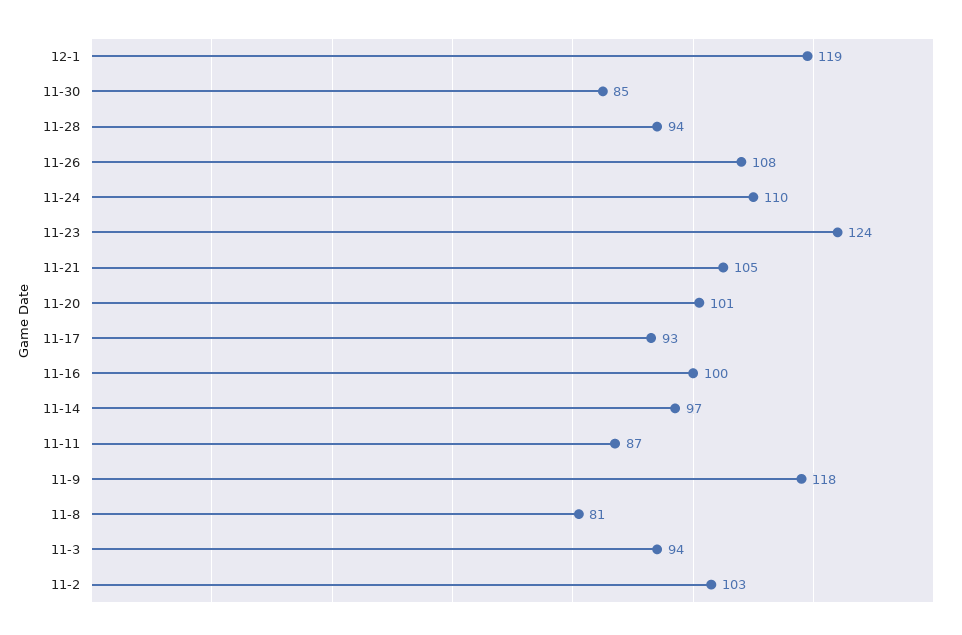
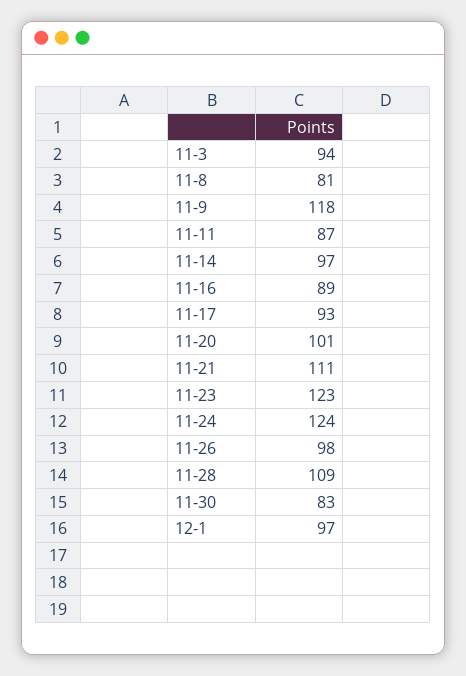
12-1: 119 -> 97
11-30: 85 -> 83
11-28: 94 -> 109
11-26: 108 -> 98
11-24: 110 -> 124
11-23: 124 -> 123
11-21: 105 -> 111
11-16: 100 -> 89
11-2: 103 -> none

